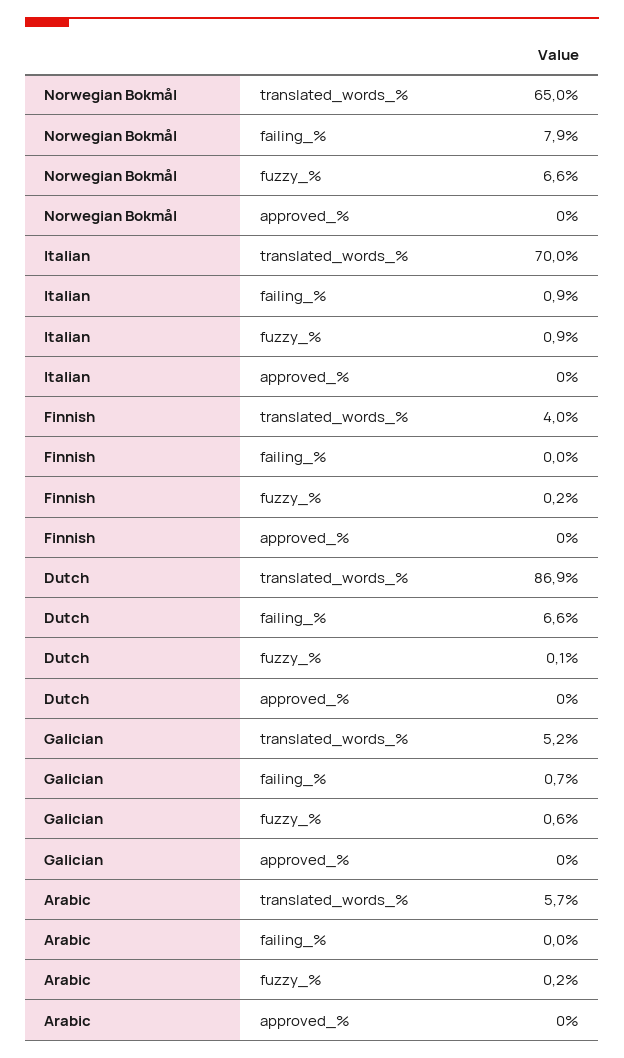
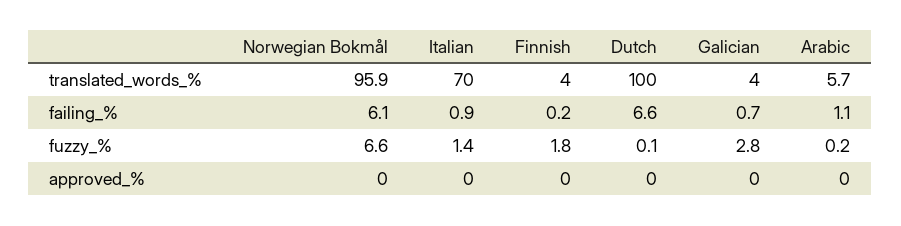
Norwegian Bokmål, translated_words_%: 65 -> 95.9
Norwegian Bokmål, failing_%: 7.9 -> 6.1
Italian, fuzzy_%: 0.9 -> 1.4
Finnish, failing_%: 0 -> 0.2
Finnish, fuzzy_%: 0.2 -> 1.8
Dutch, translated_words_%: 86.9 -> 100
Galician, translated_words_%: 5.2 -> 4
Galician, fuzzy_%: 0.6 -> 2.8
Arabic, failing_%: 0 -> 1.1

